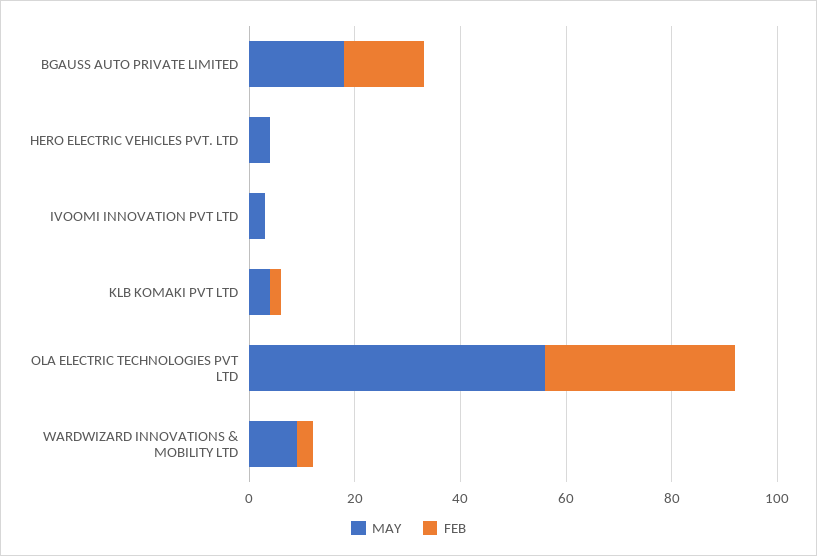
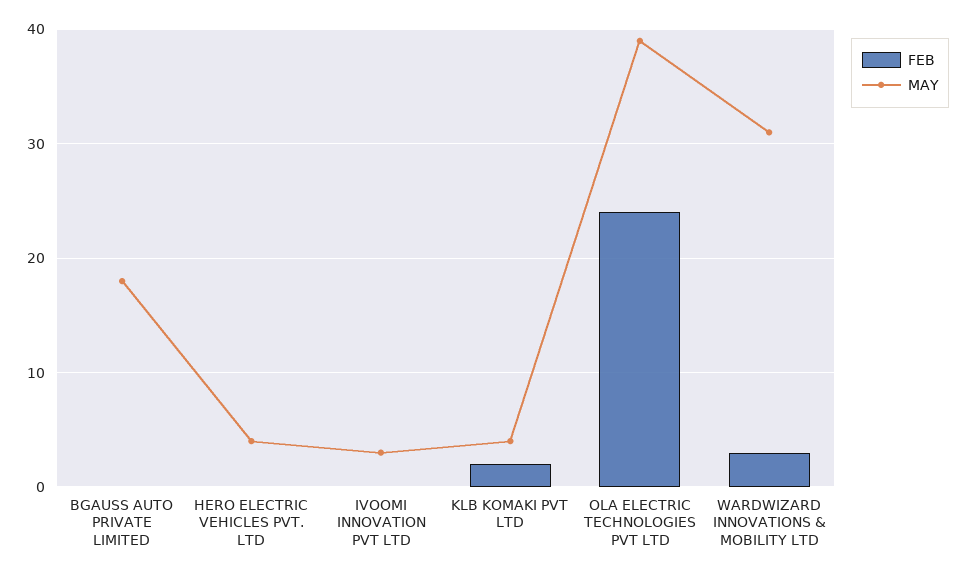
FEB, BGAUSS AUTO PRIVATE LIMITED: 15 -> 0
MAY, OLA ELECTRIC TECHNOLOGIES PVT LTD: 55 -> 39
FEB, OLA ELECTRIC TECHNOLOGIES PVT LTD: 35 -> 24
MAY, WARDWIZARD INNOVATIONS & MOBILITY LTD: 10 -> 31

